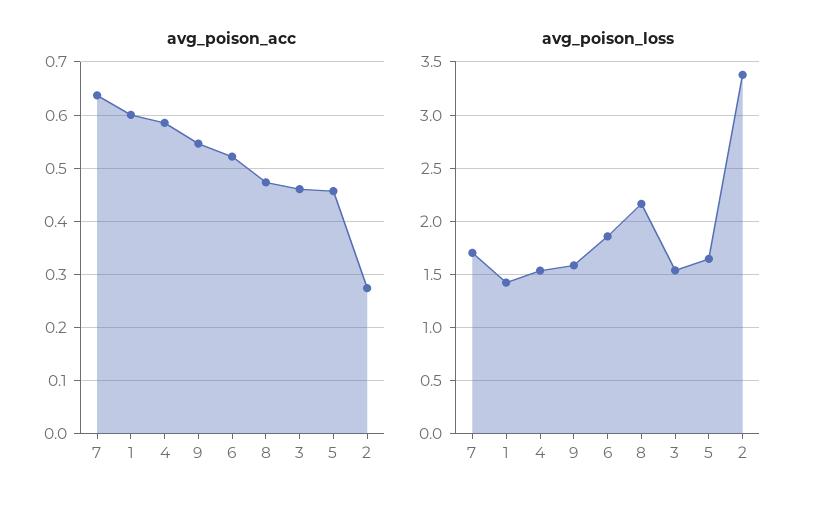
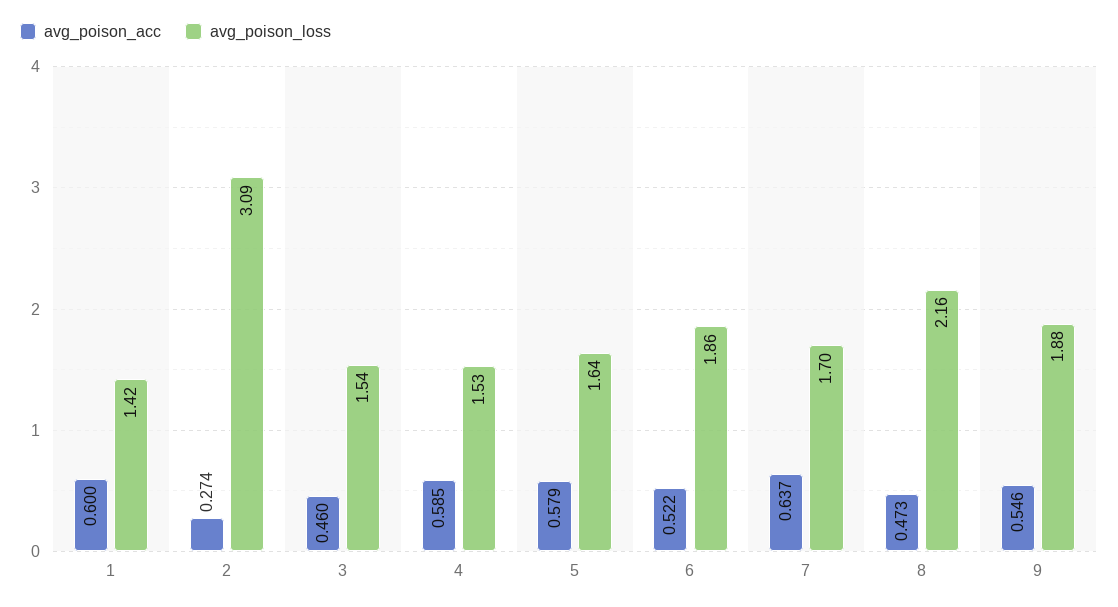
avg_poison_acc, 5: 0.46 -> 0.579
avg_poison_loss, 9: 1.6 -> 1.88
avg_poison_loss, 2: 3.4 -> 3.09

